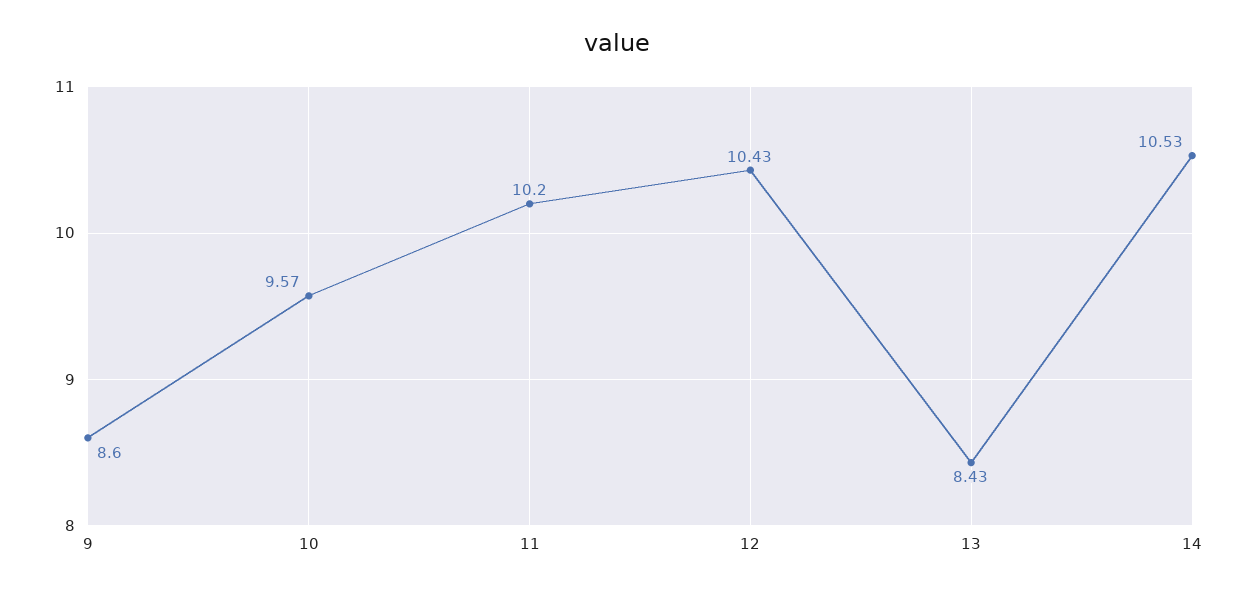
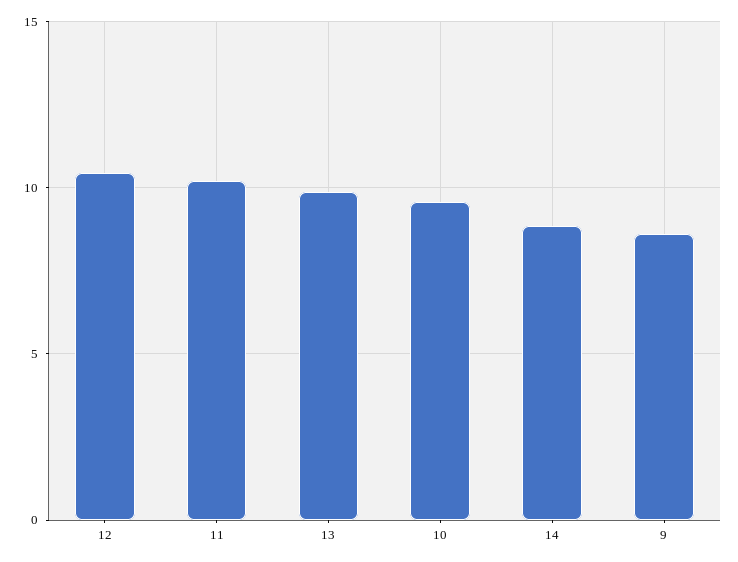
13: 8.43 -> 10
14: 10.53 -> 9

